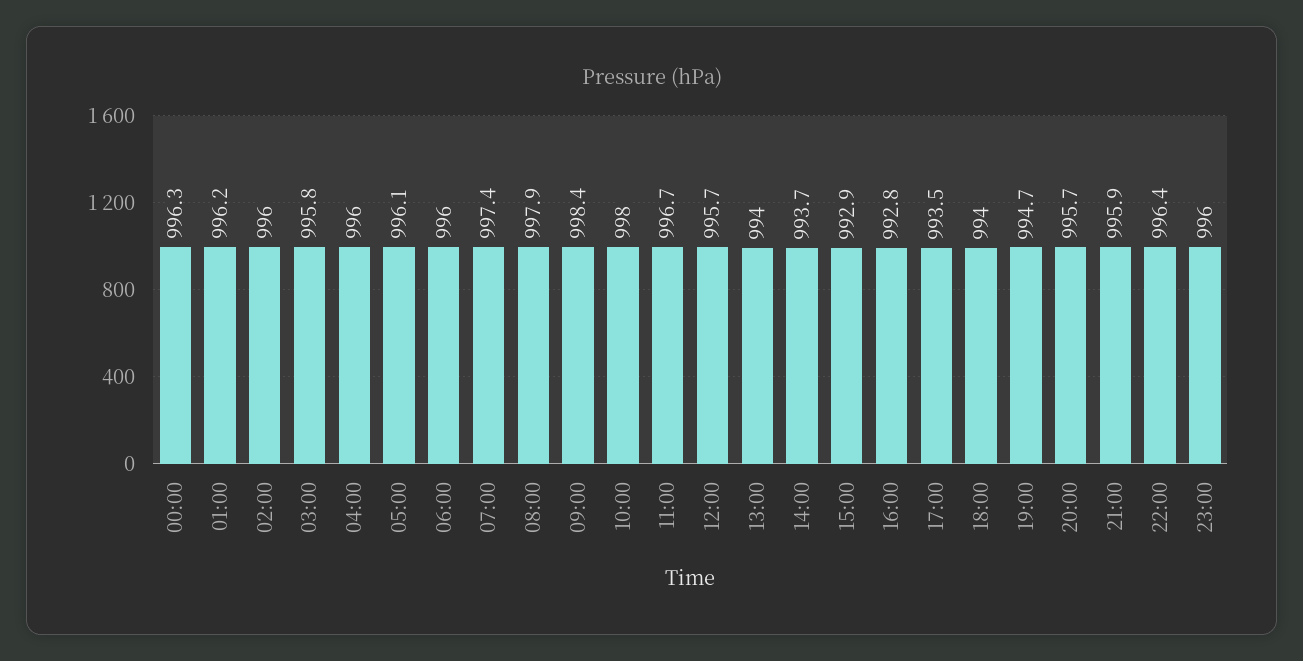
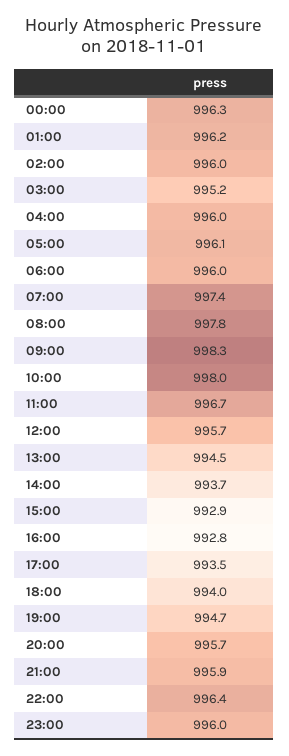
03:00: 995.8 -> 995.2
08:00: 997.9 -> 997.8
09:00: 998.4 -> 998.3
13:00: 994 -> 994.5

